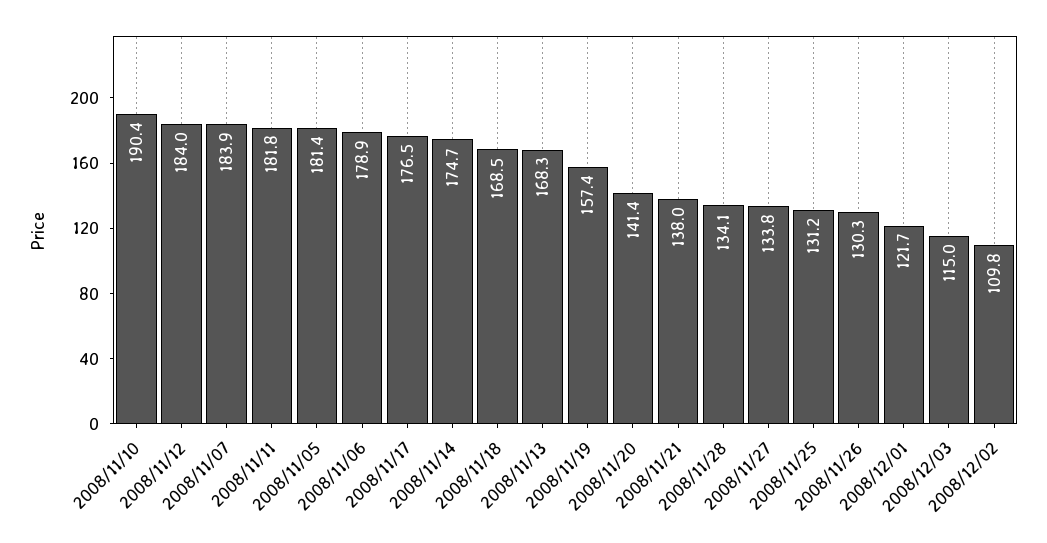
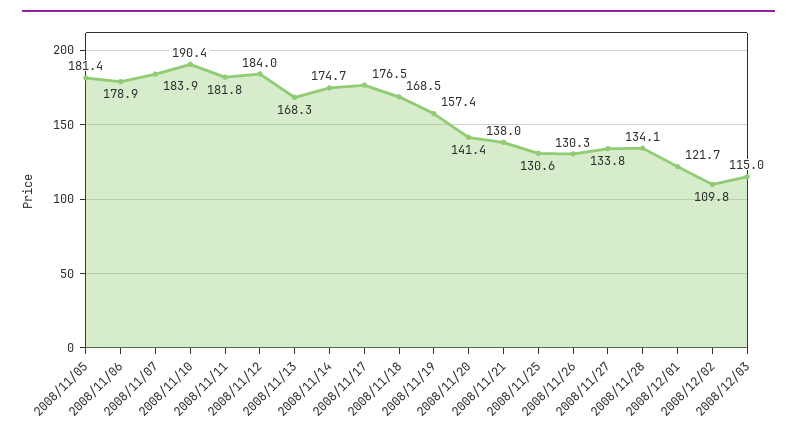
2008/11/25: 131.2 -> 130.6

